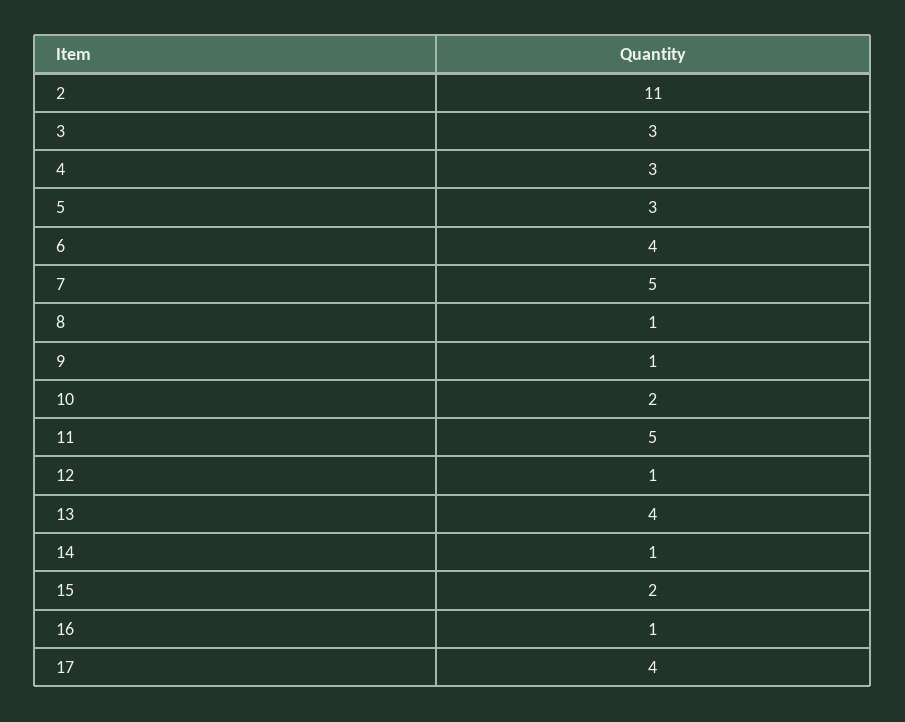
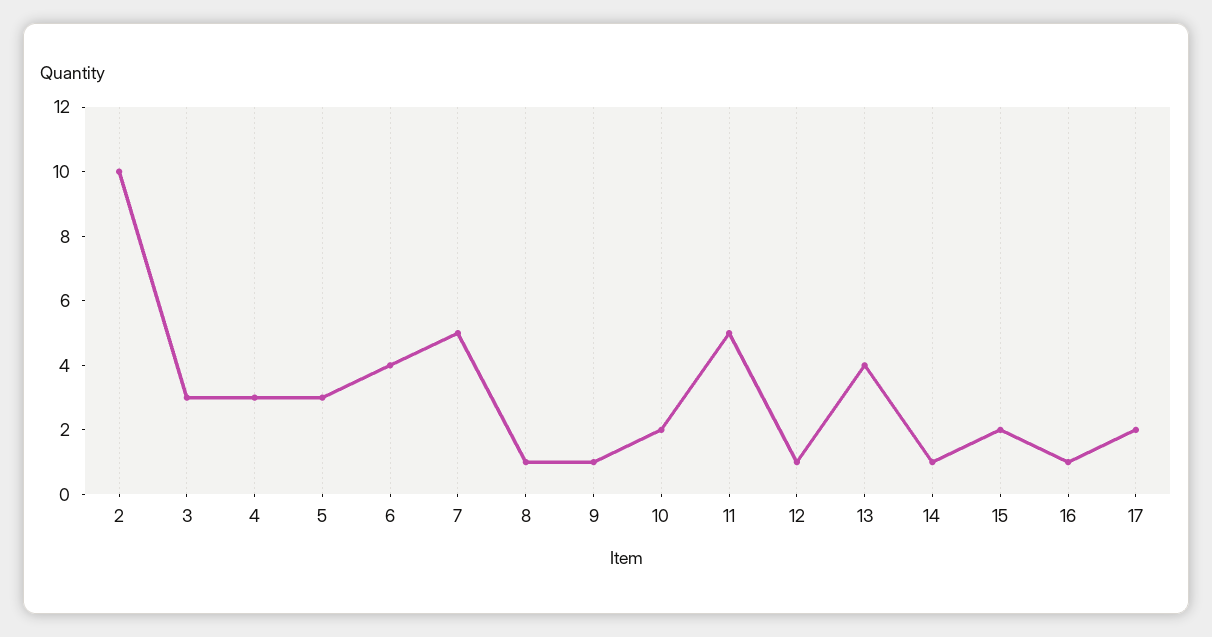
2: 11 -> 10
17: 4 -> 2

